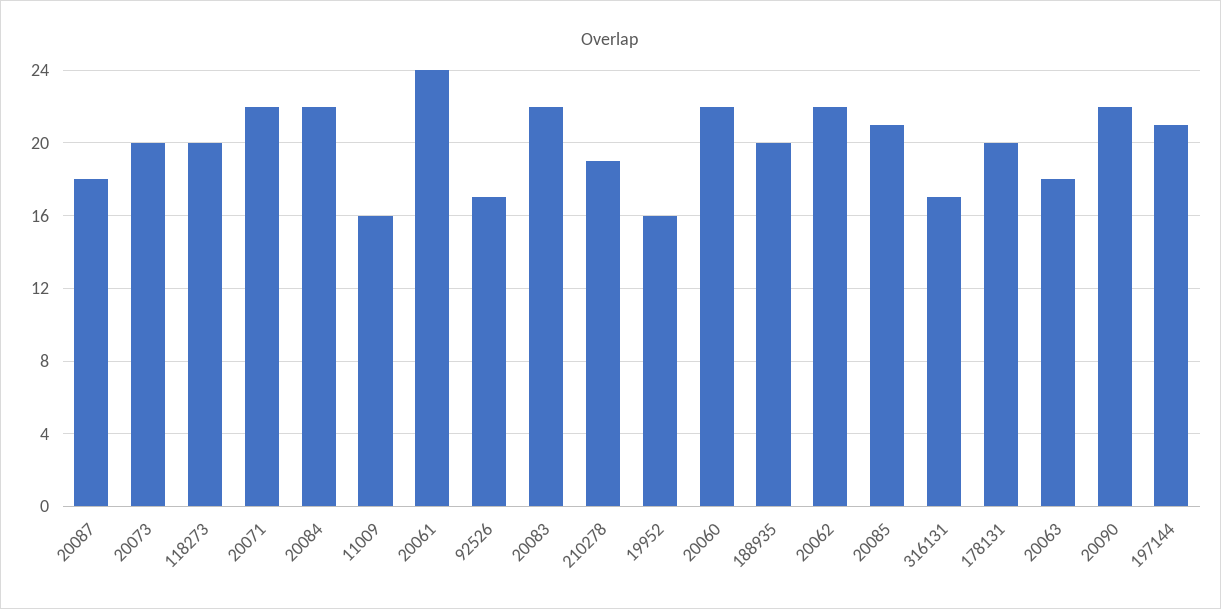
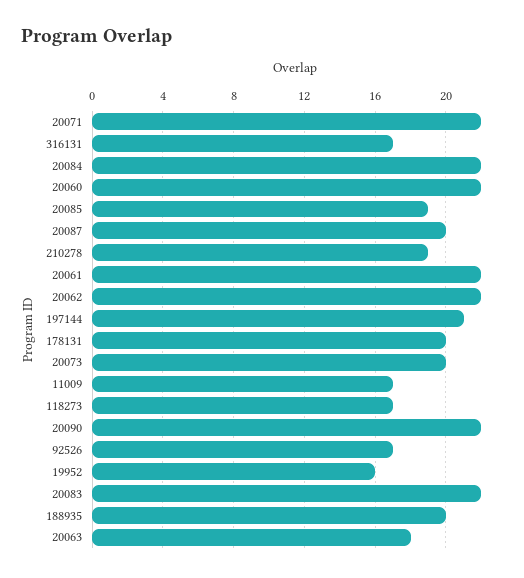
20087: 18 -> 20
118273: 20 -> 17
11009: 16 -> 17
20061: 24 -> 22
20085: 21 -> 19

